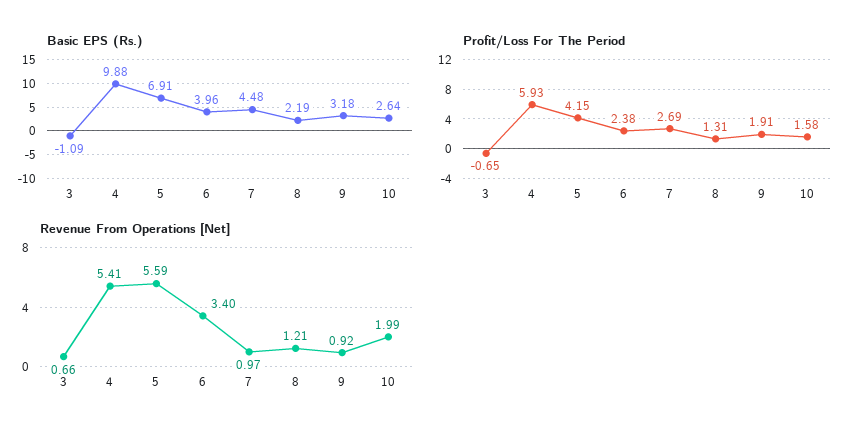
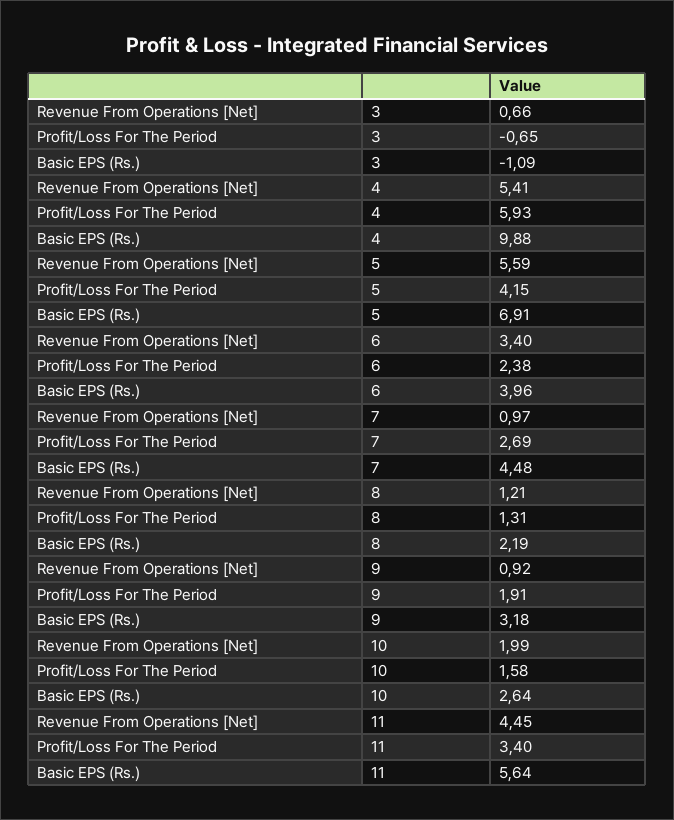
Revenue From Operations [Net], 11: none -> 4.45
Profit/Loss For The Period, 11: none -> 3.4
Basic EPS (Rs.), 11: none -> 5.64

